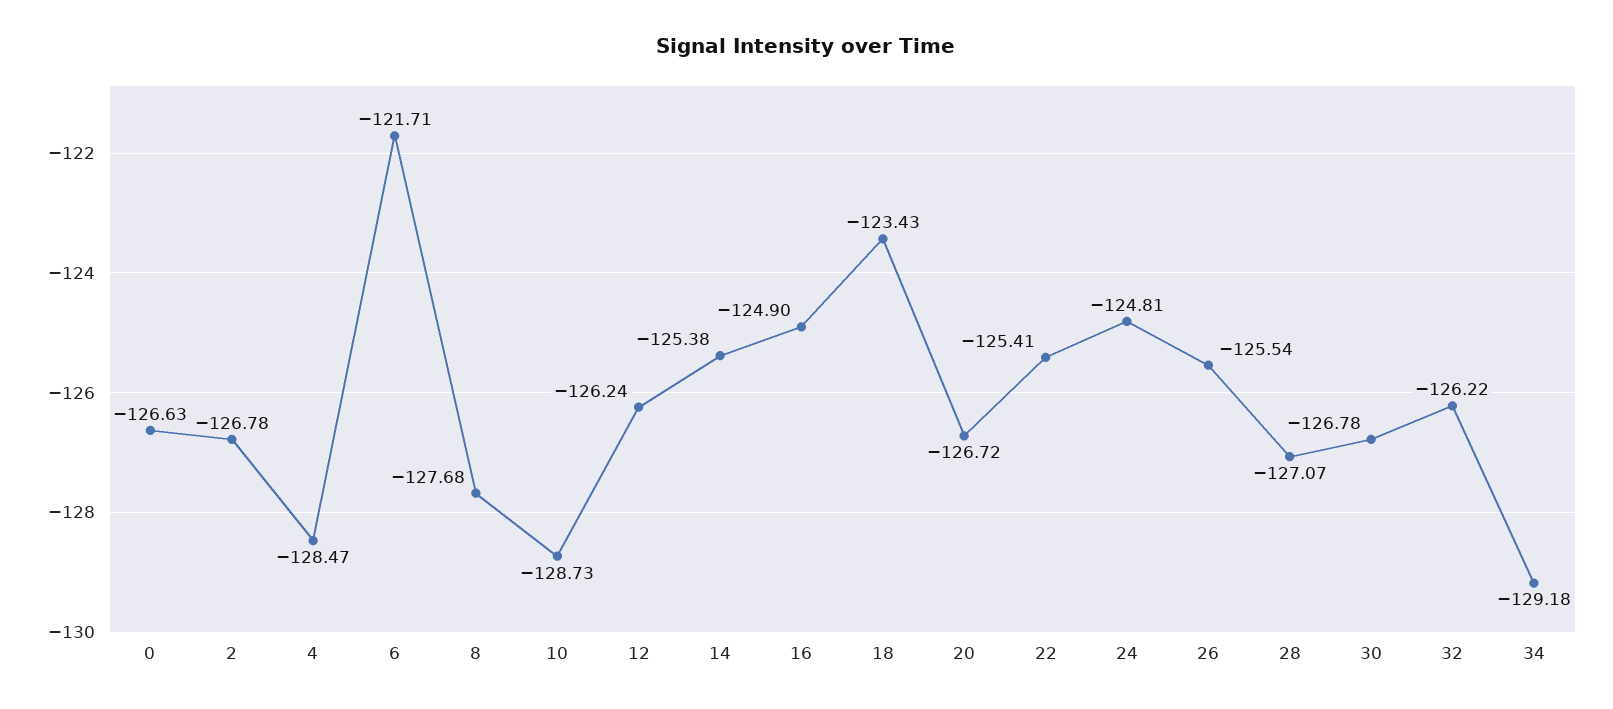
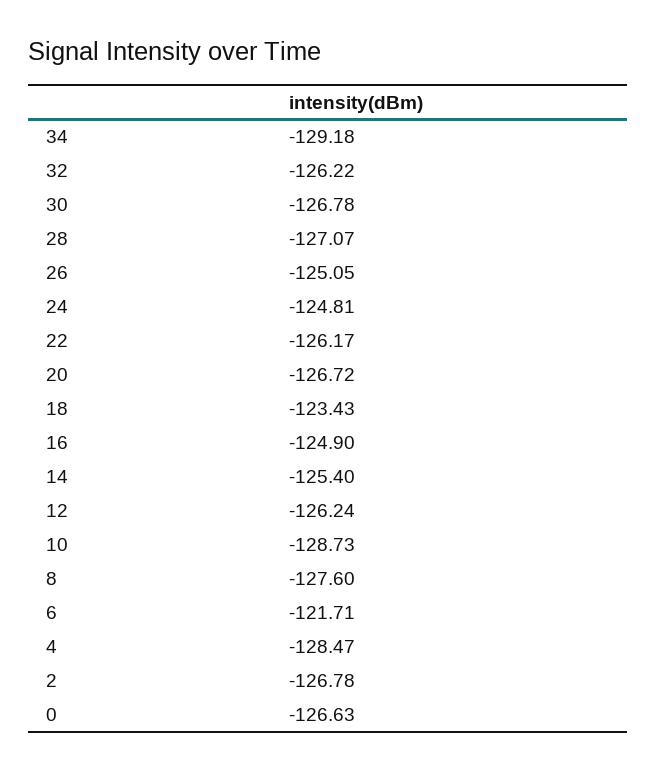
8: -127.68 -> -127.6
14: -125.38 -> -125.4
22: -125.41 -> -126.17
26: -125.54 -> -125.05

